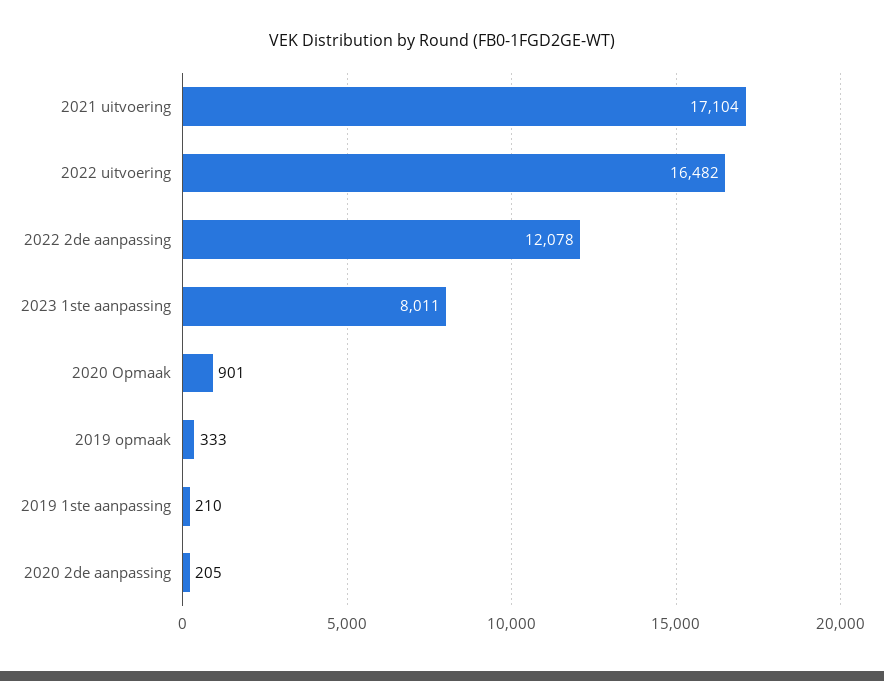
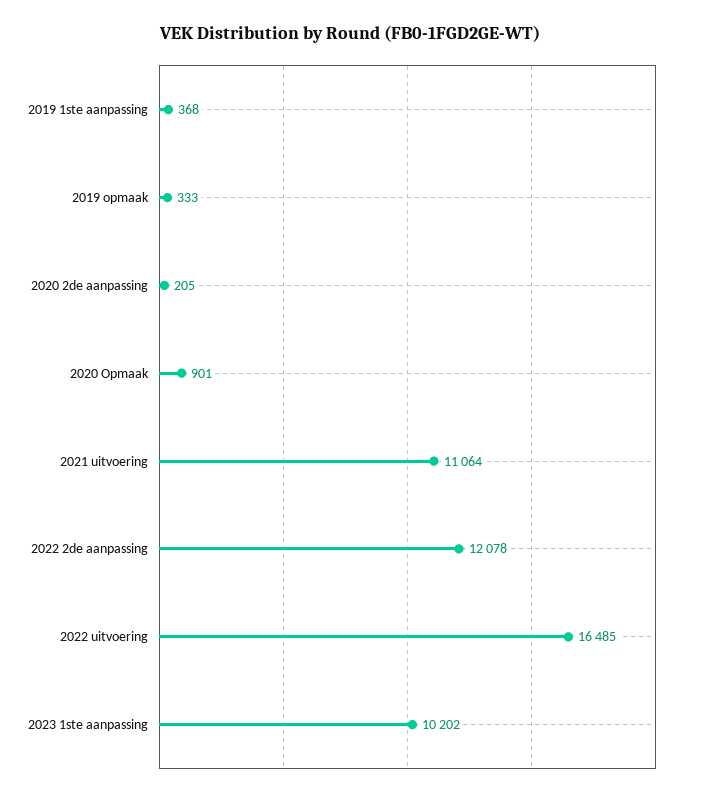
2021 uitvoering: 17104 -> 11064
2022 uitvoering: 16482 -> 16485
2023 1ste aanpassing: 8011 -> 10202
2019 1ste aanpassing: 210 -> 368

